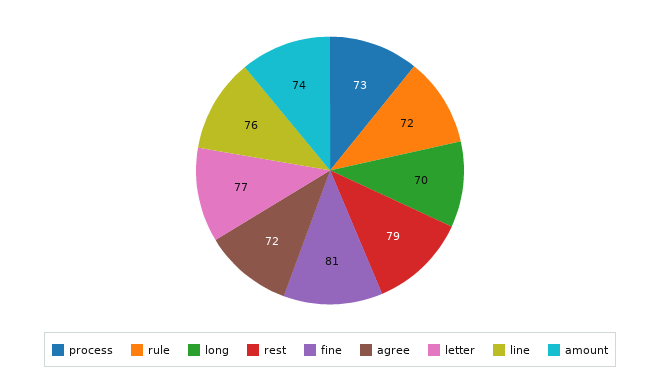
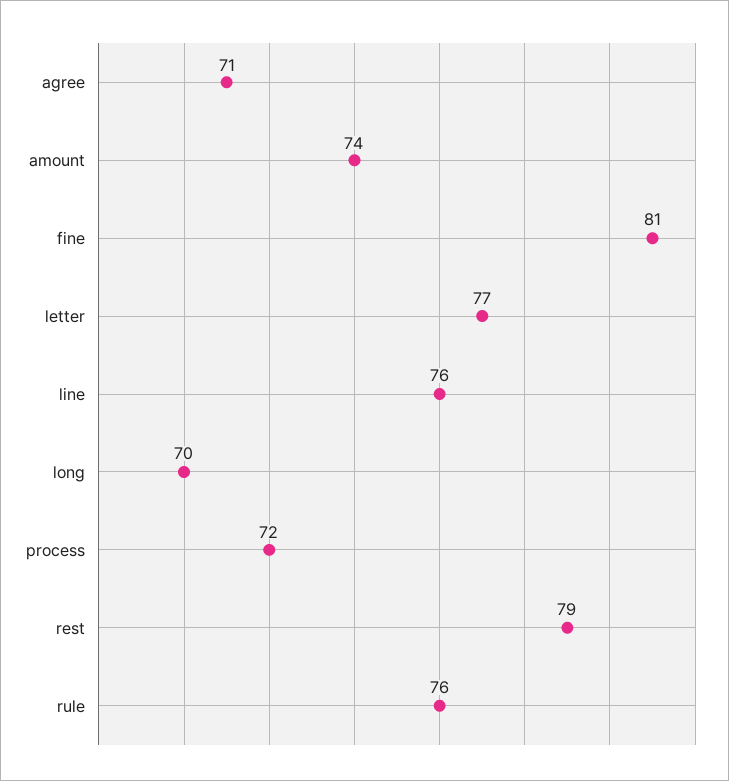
process: 73 -> 72
rule: 72 -> 76
agree: 72 -> 71

